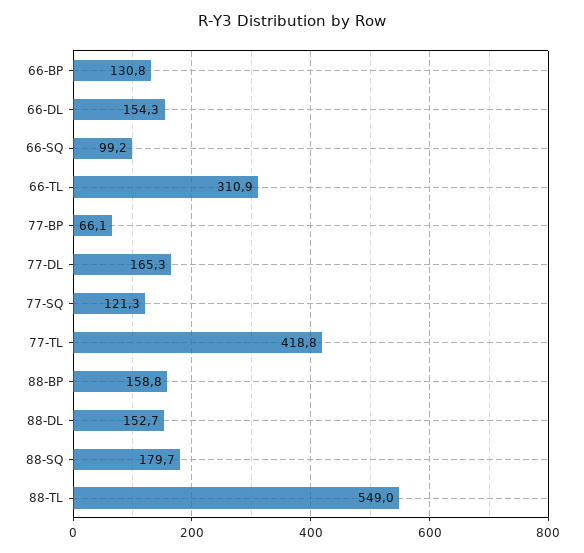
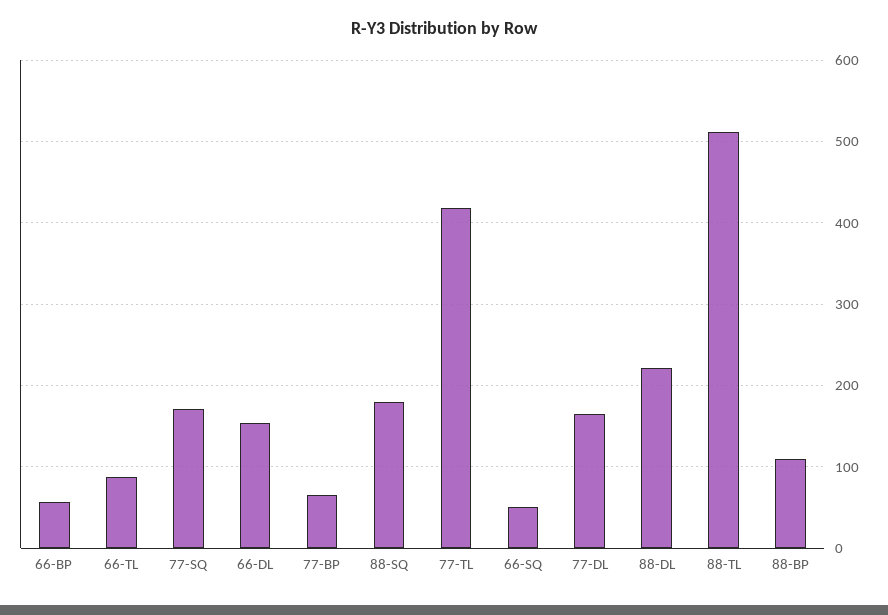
66-BP: 130.8 -> 60
66-SQ: 99.2 -> 50
66-TL: 310.9 -> 90
77-SQ: 121.3 -> 170
88-BP: 158.8 -> 110
88-DL: 152.7 -> 220
88-TL: 549 -> 510

